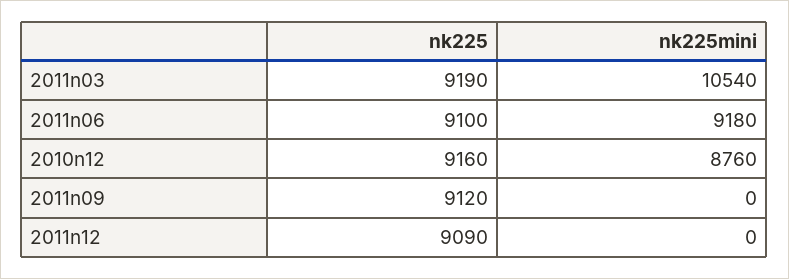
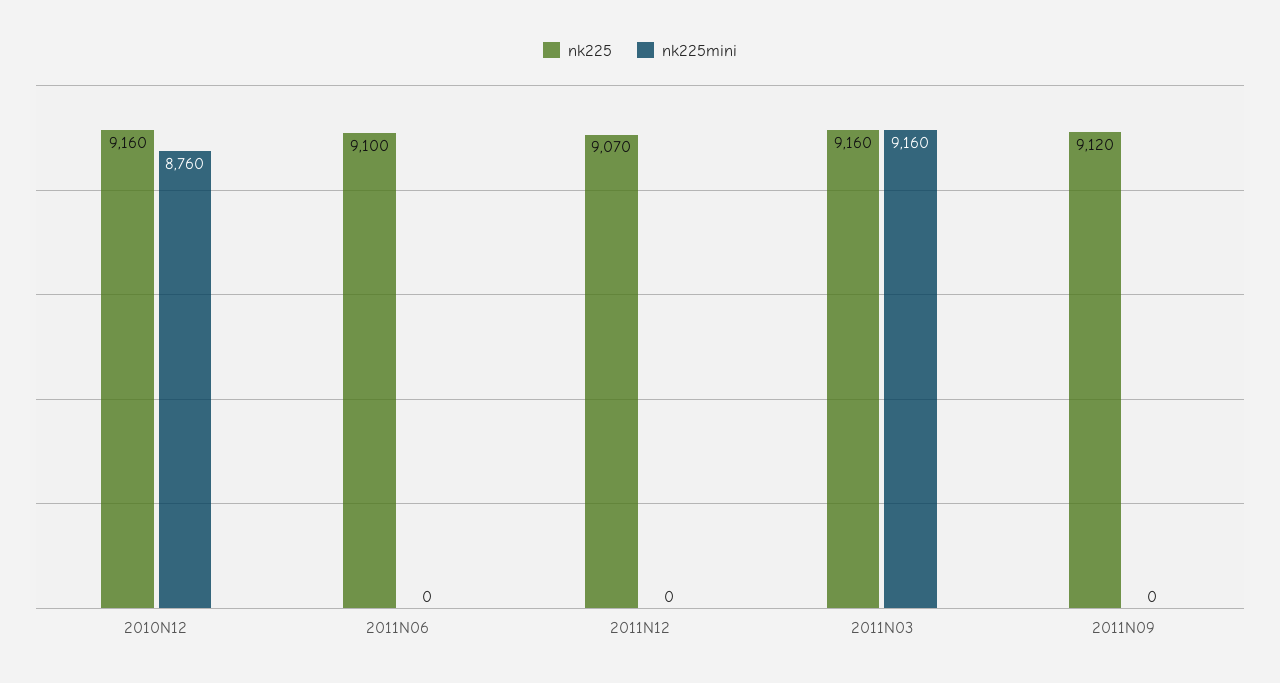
nk225, 2011n03: 9190 -> 9160
nk225mini, 2011n03: 10540 -> 9160
nk225mini, 2011n06: 9180 -> 0
nk225, 2011n12: 9090 -> 9070

